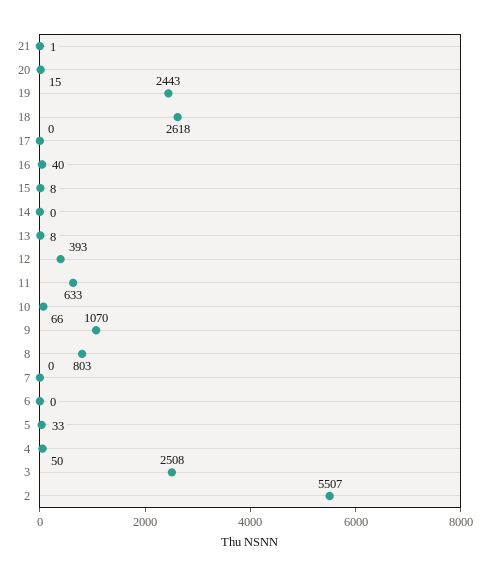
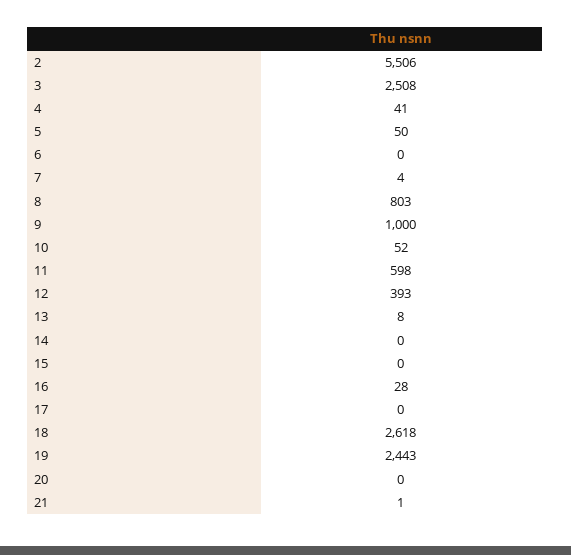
20: 15 -> 0
16: 40 -> 28
15: 8 -> 0
11: 633 -> 598
10: 66 -> 52
9: 1070 -> 1000
7: 0 -> 4
5: 33 -> 50
4: 50 -> 41
2: 5507 -> 5506

